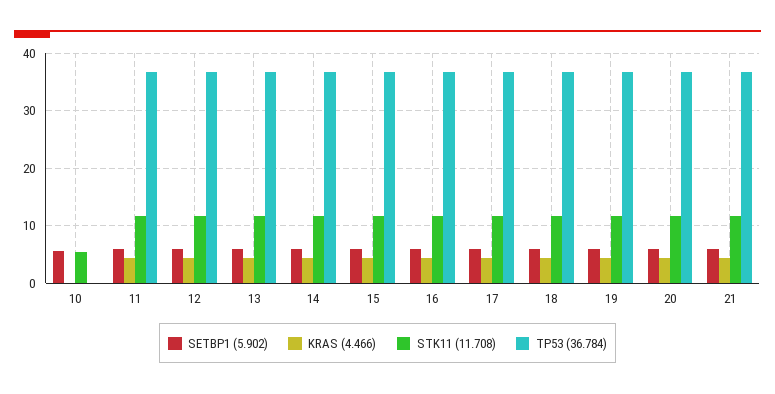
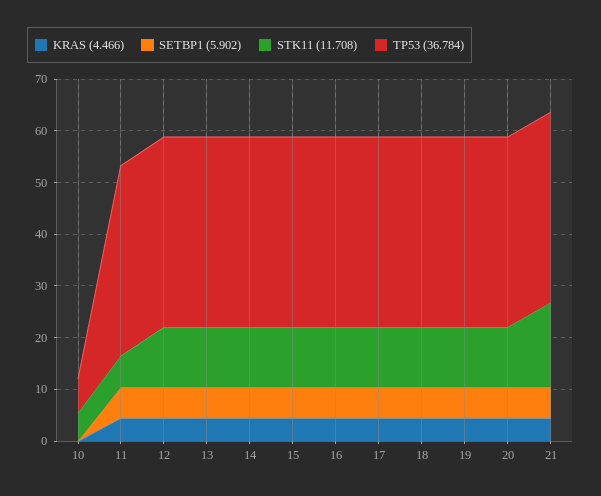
SETBP1 (5.902), 10: 6 -> 0
TP53 (36.784), 10: 0 -> 6
STK11 (11.708), 11: 12 -> 6
STK11 (11.708), 21: 12 -> 16

